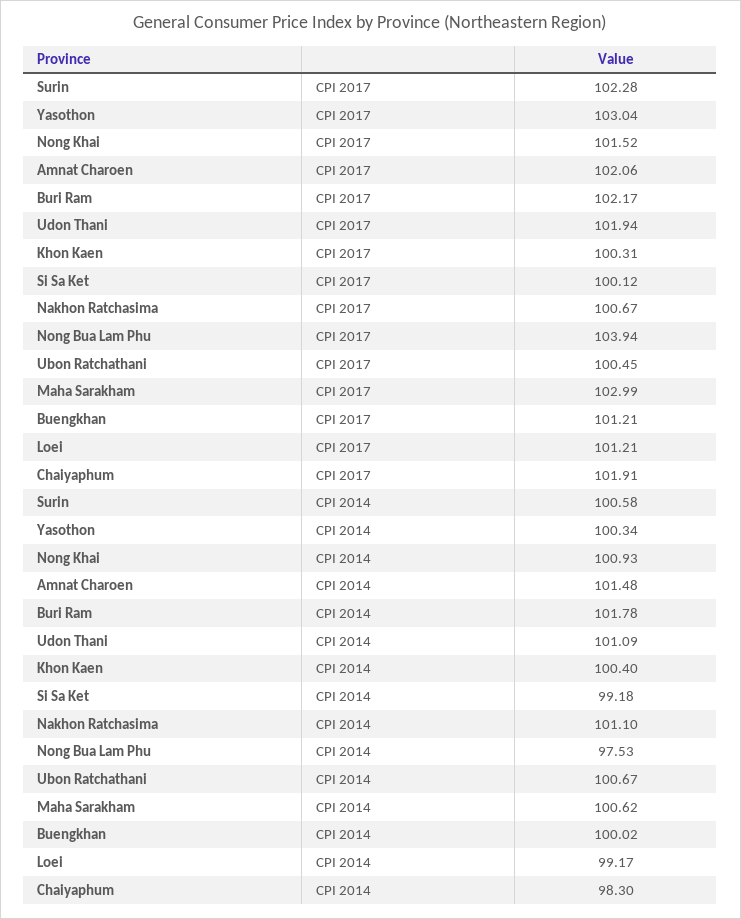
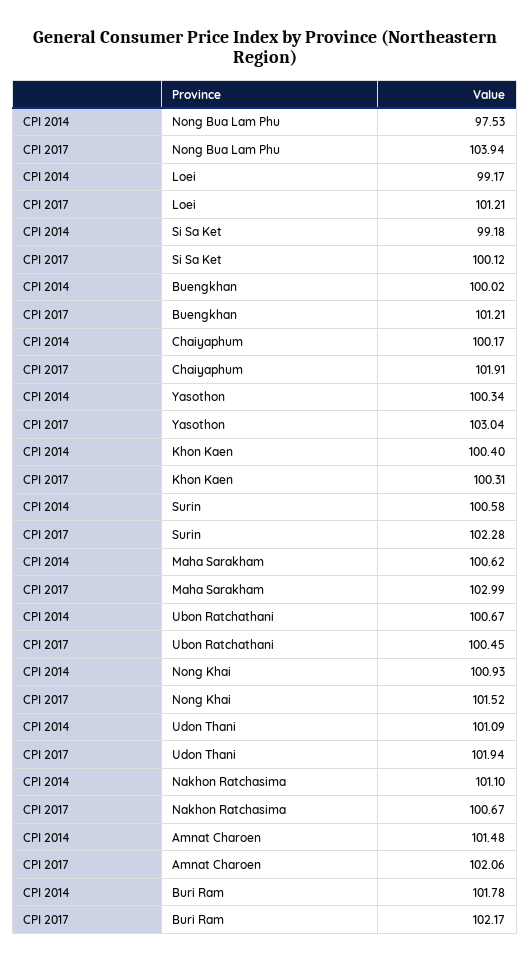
Chaiyaphum, CPI 2014: 98.3 -> 100.17

